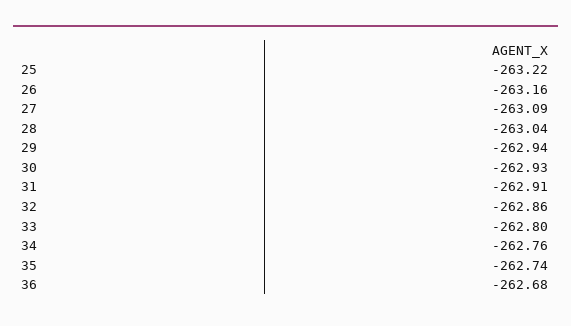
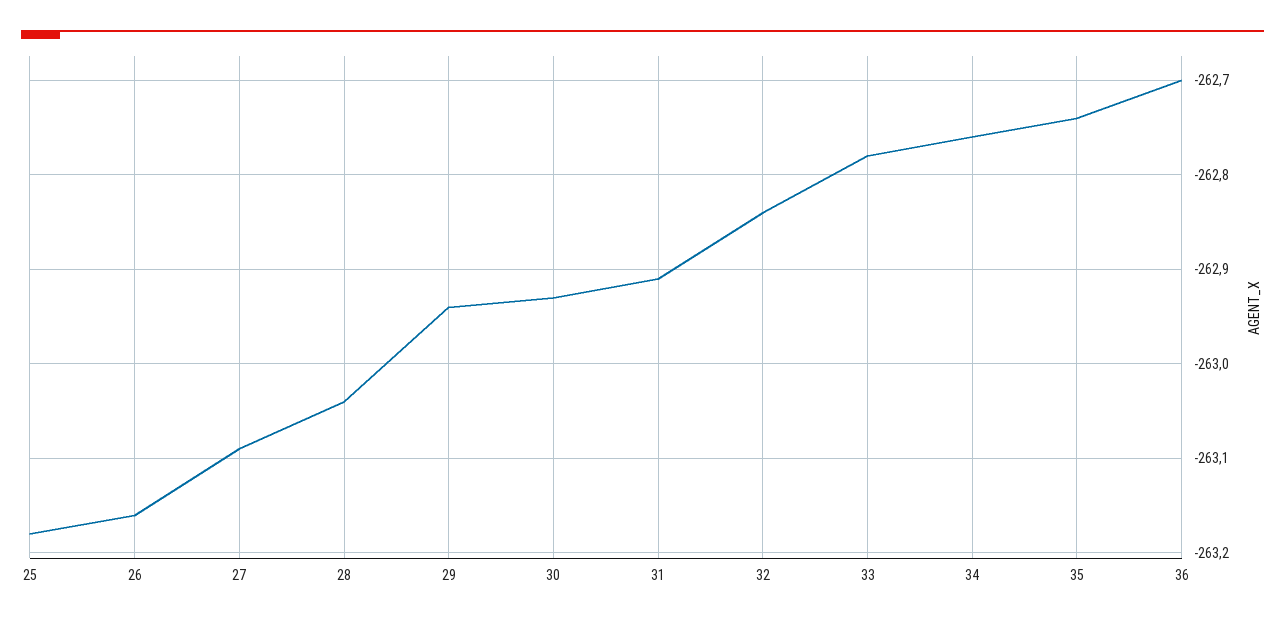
25: -263.22 -> -263.18
32: -262.86 -> -262.84
33: -262.8 -> -262.78
36: -262.68 -> -262.7

